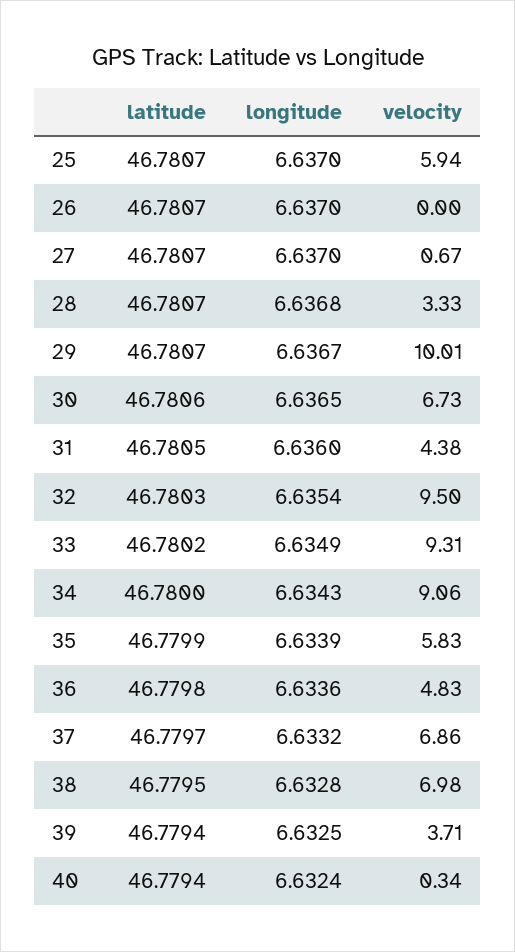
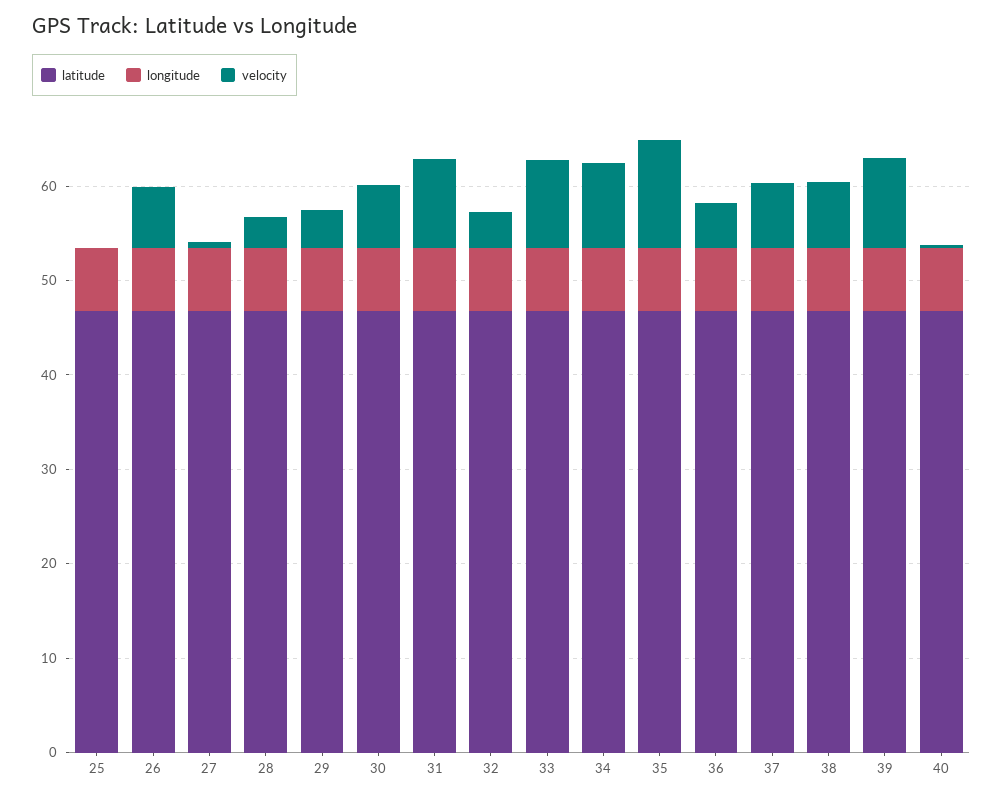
velocity, 25: 5.94 -> 0
velocity, 26: 0 -> 6
velocity, 29: 10.01 -> 4
velocity, 31: 4.38 -> 10
velocity, 32: 9.5 -> 4
velocity, 35: 5.83 -> 12
velocity, 39: 3.71 -> 10

